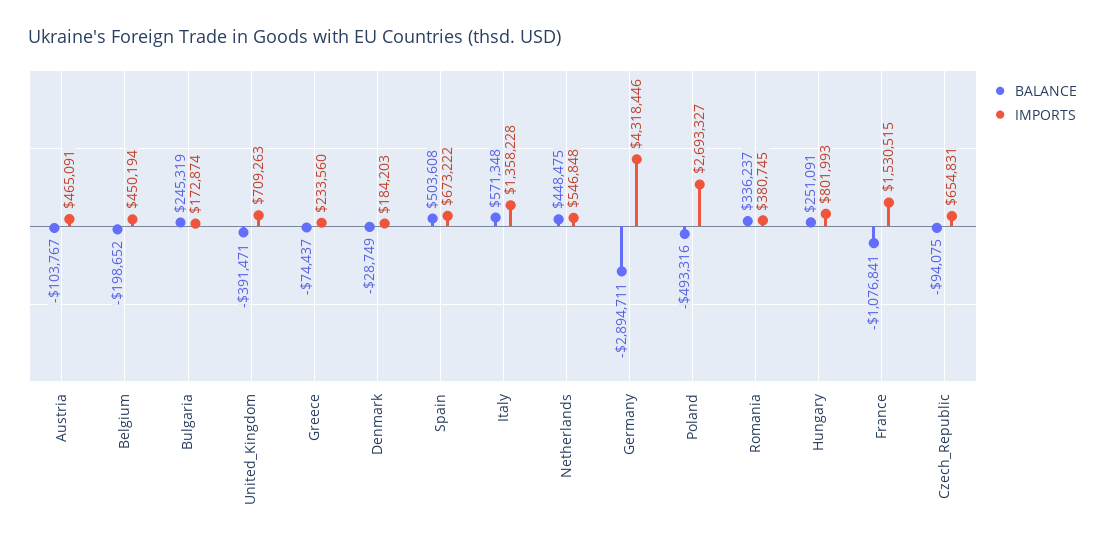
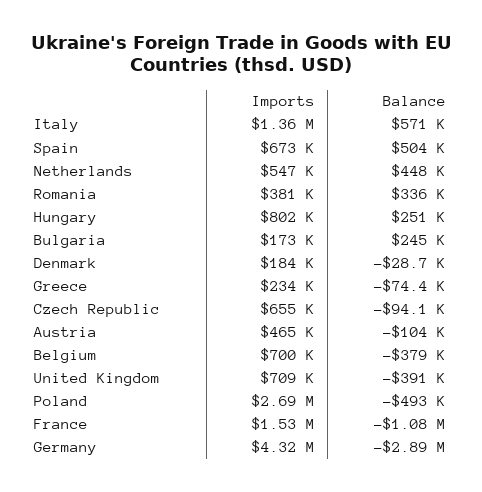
BALANCE, Belgium: -198652 -> -379000
IMPORTS, Belgium: 450194 -> 700000

